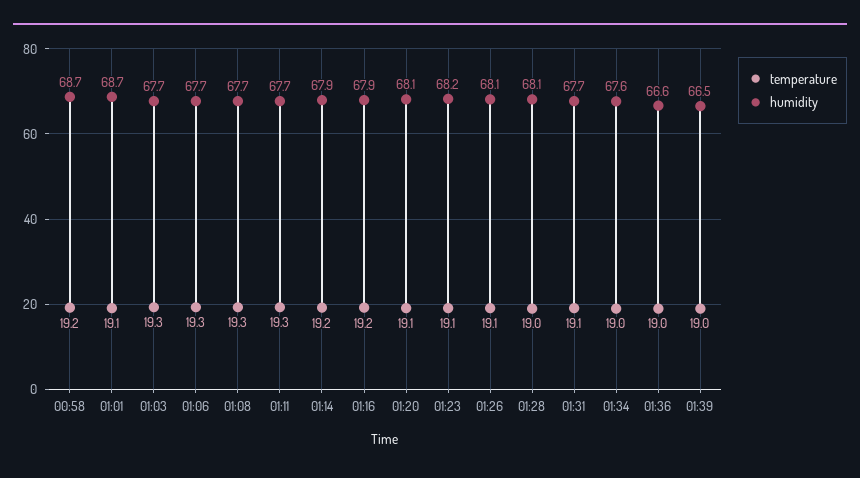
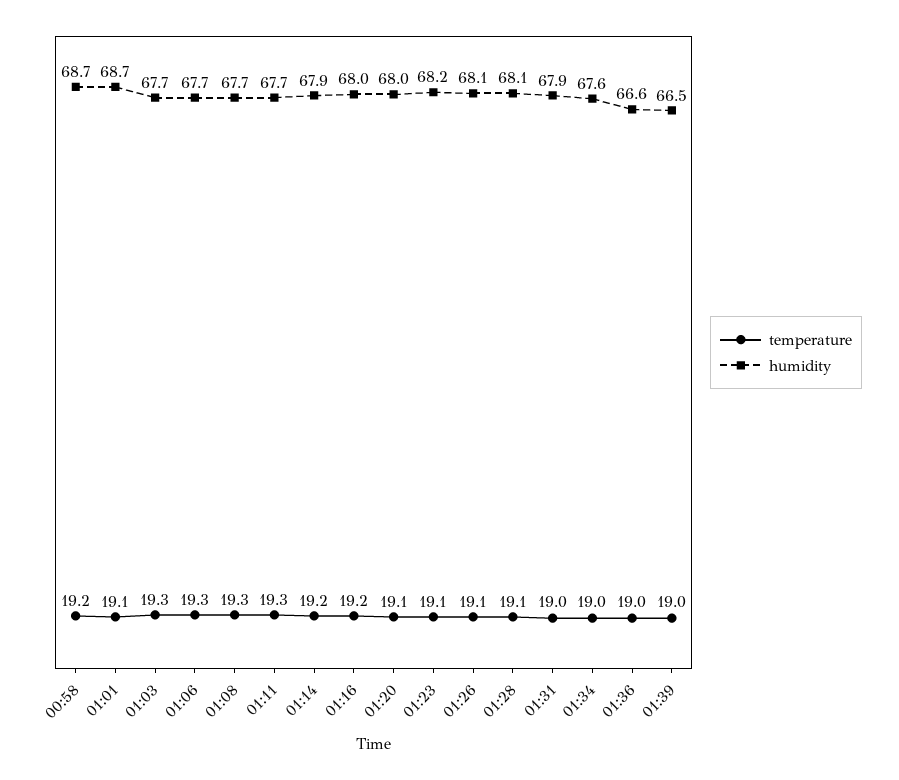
humidity, 01:16: 67.9 -> 68
humidity, 01:20: 68.1 -> 68
temperature, 01:28: 19 -> 19.1
temperature, 01:31: 19.1 -> 19
humidity, 01:31: 67.7 -> 67.9

